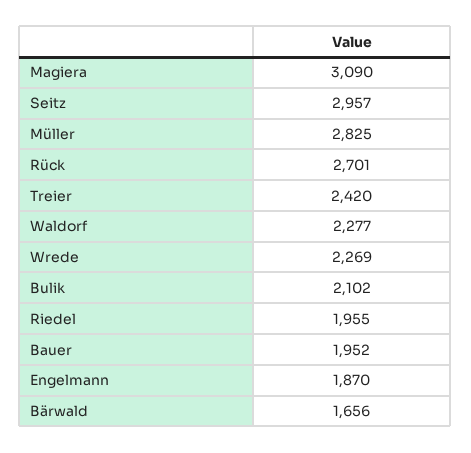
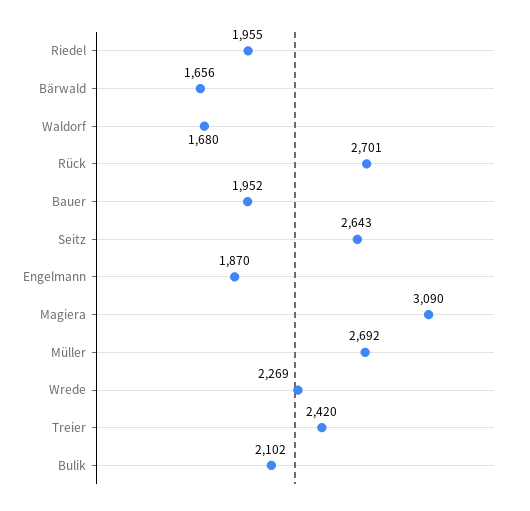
Seitz: 2957 -> 2643
Müller: 2825 -> 2692
Waldorf: 2277 -> 1680

